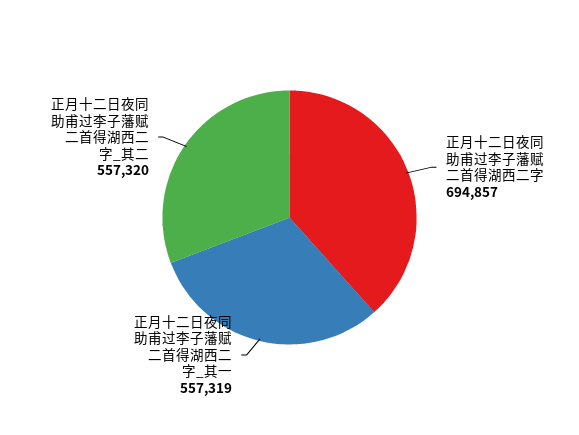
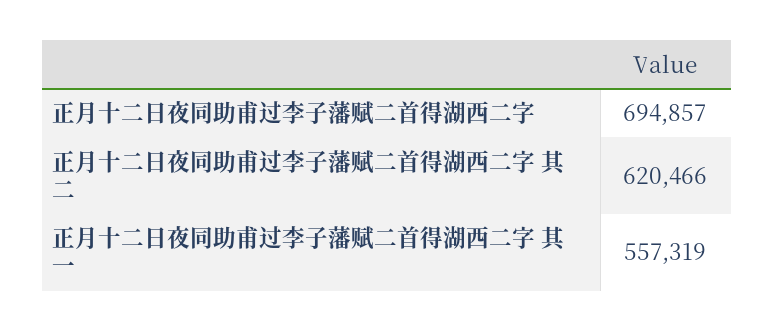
正月十二日夜同助甫过李子藩赋二首得湖西二字_其二: 557320 -> 620466

